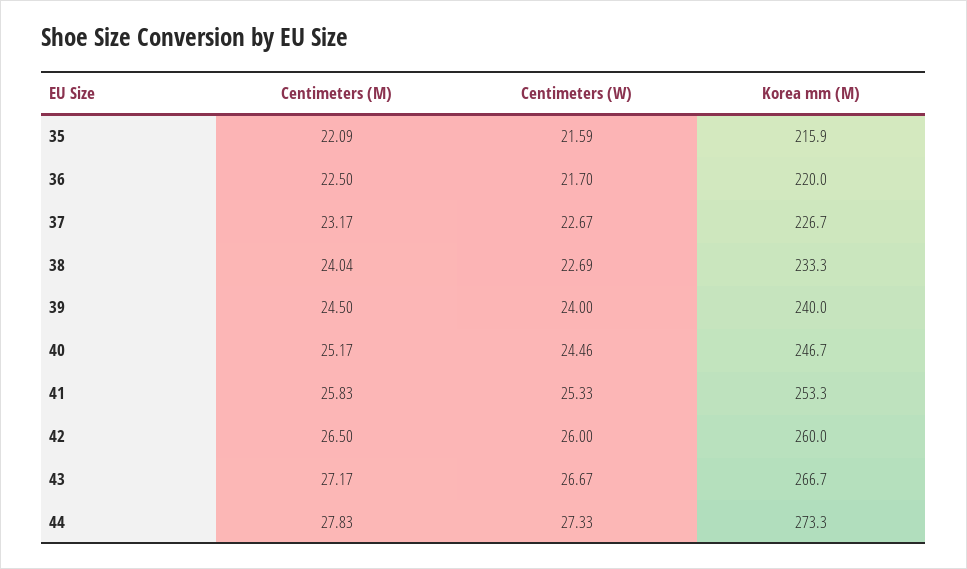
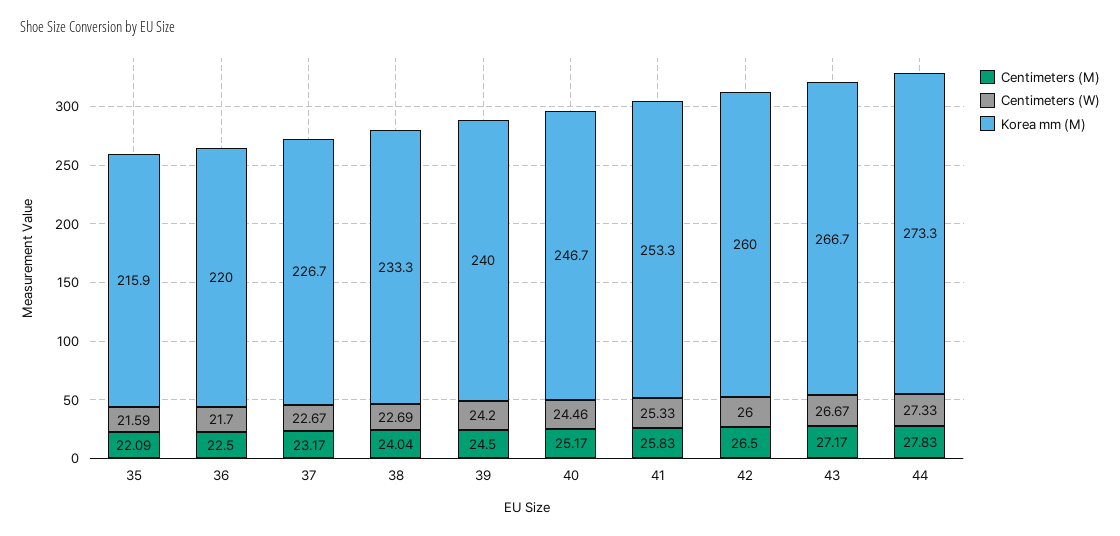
Centimeters (W), 39: 24 -> 24.2

